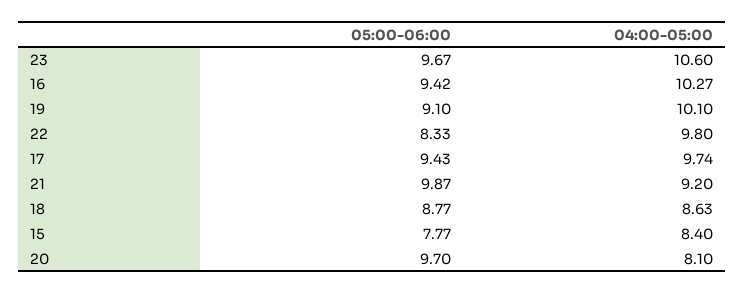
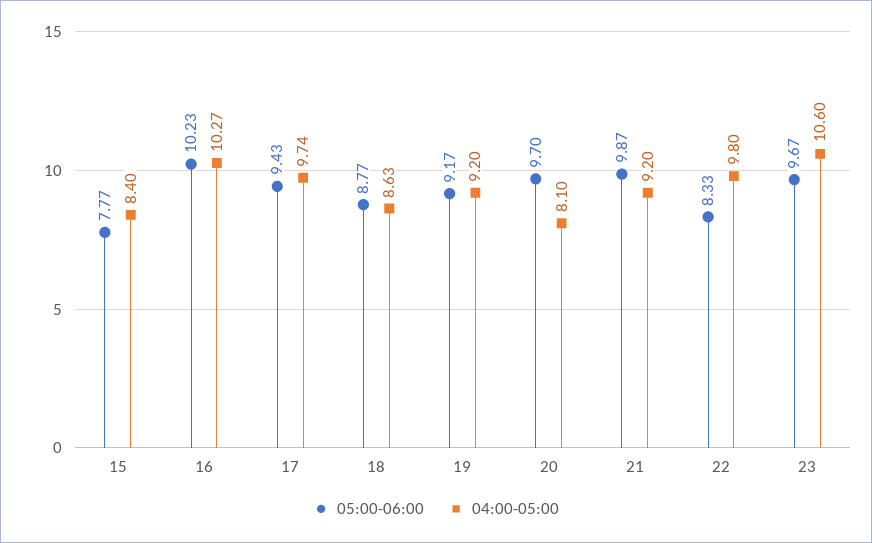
05:00-06:00, 16: 9.42 -> 10.23
05:00-06:00, 19: 9.1 -> 9.17
04:00-05:00, 19: 10.1 -> 9.2

